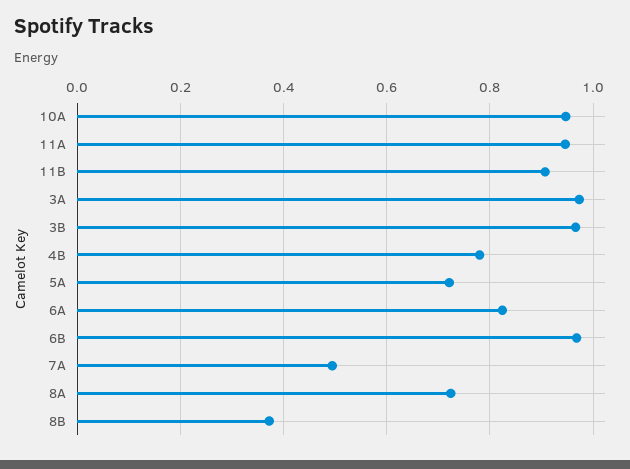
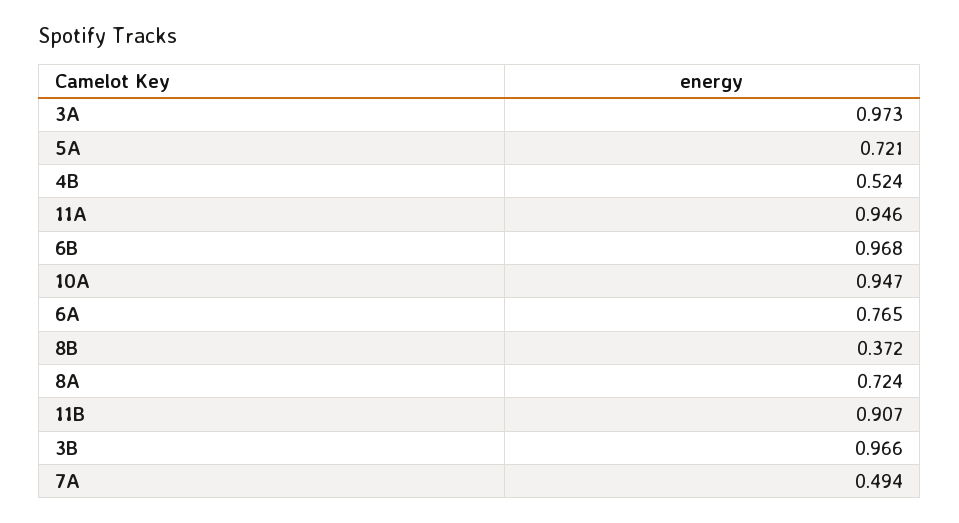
4B: 0.78 -> 0.524
6A: 0.82 -> 0.765

